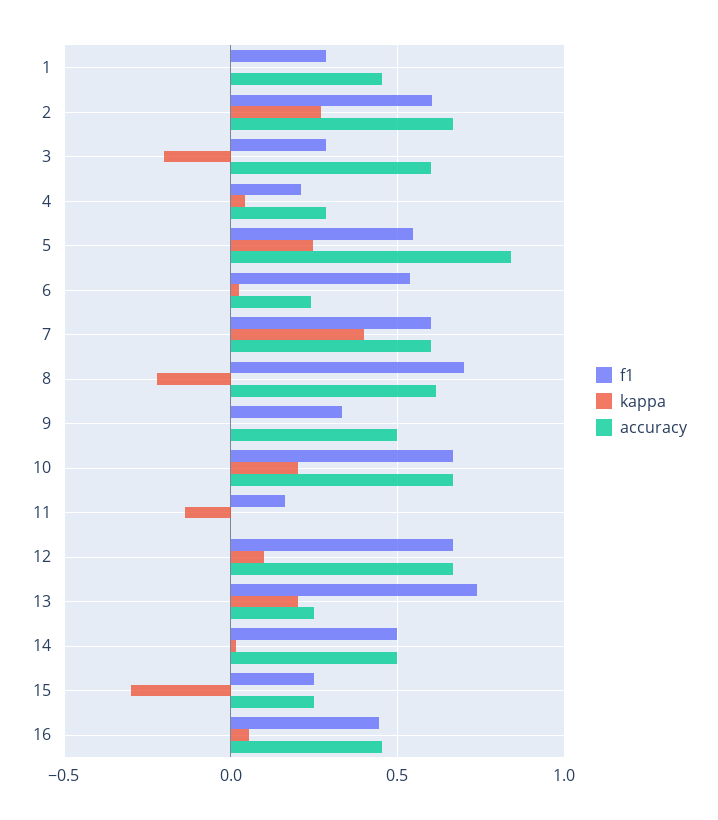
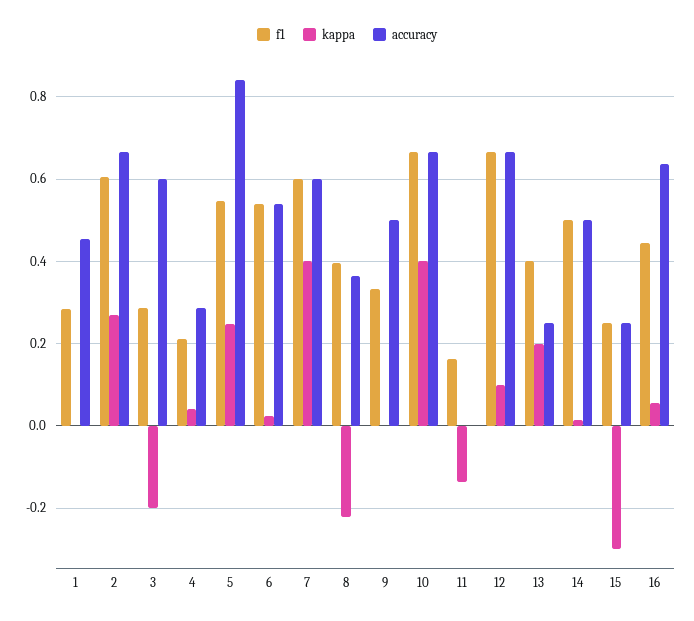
accuracy, 6: 0.25 -> 0.54
f1, 8: 0.7 -> 0.4
accuracy, 8: 0.6 -> 0.36
kappa, 10: 0.2 -> 0.4
f1, 13: 0.75 -> 0.4
accuracy, 16: 0.45 -> 0.64

